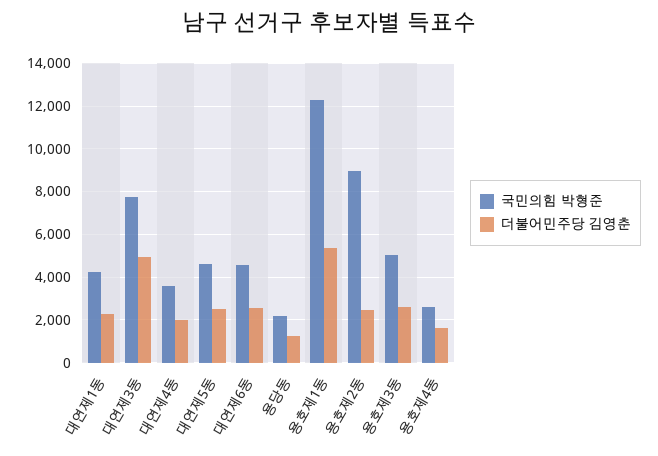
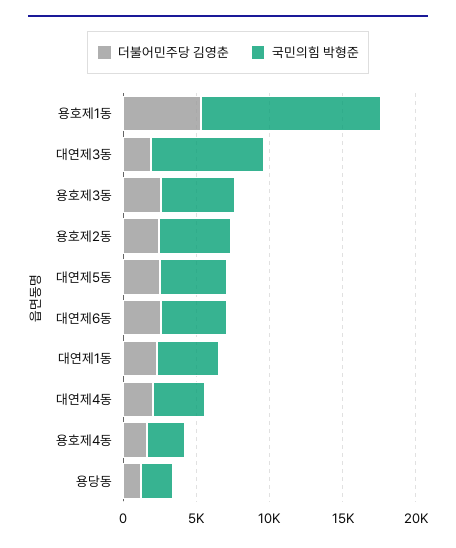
더불어민주당 김영춘, 대연제3동: 5000 -> 2000
국민의힘 박형준, 용호제2동: 9000 -> 5000

